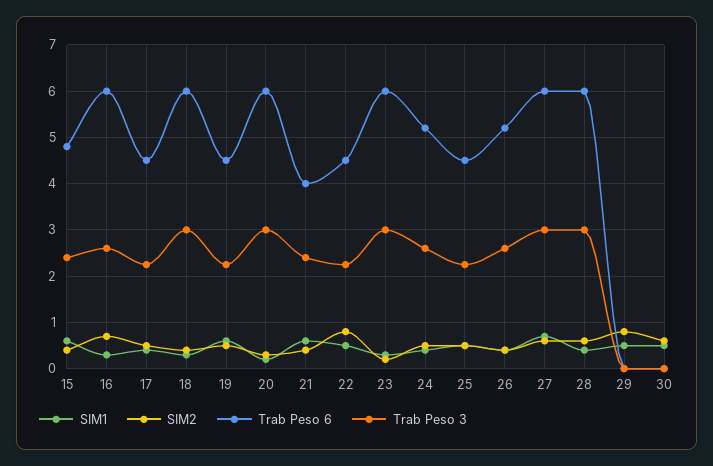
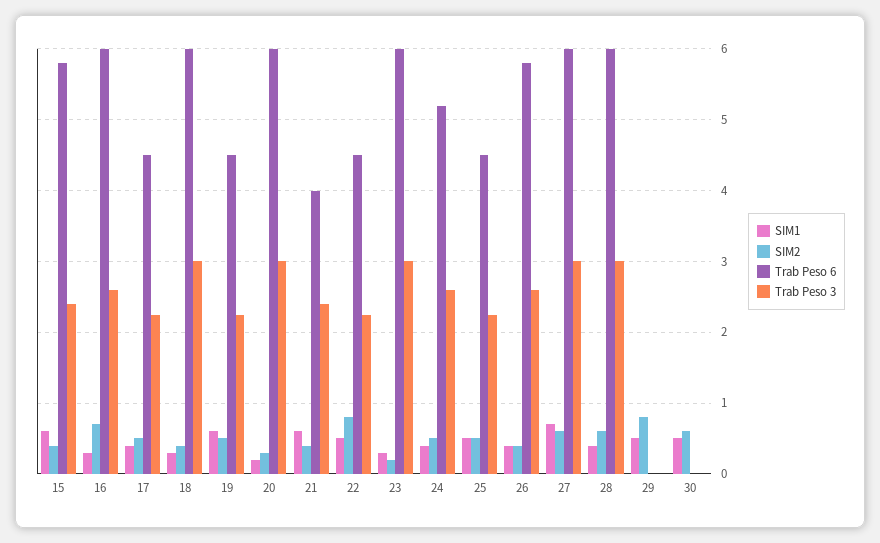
Trab Peso 6, 15: 4.8 -> 5.8
Trab Peso 6, 26: 5.2 -> 5.8

